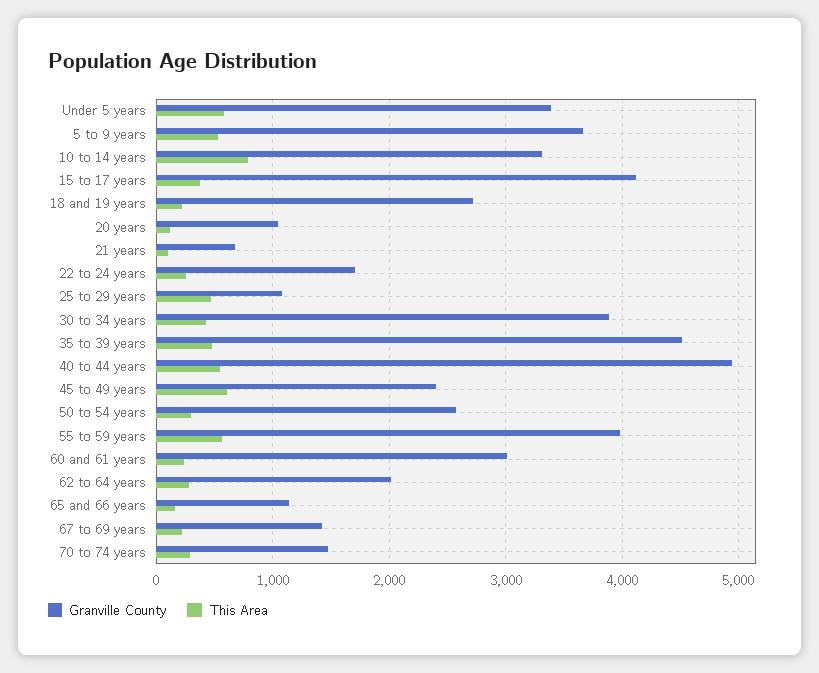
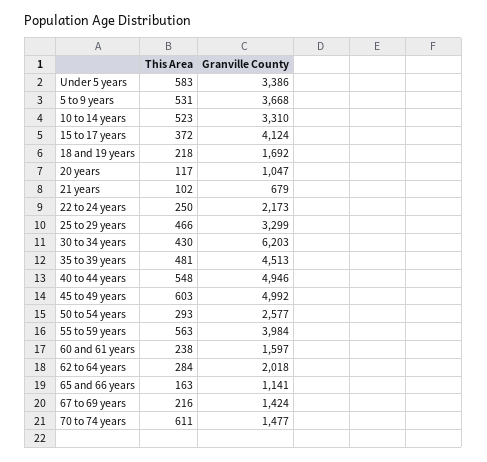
This Area, 10 to 14 years: 800 -> 523
Granville County, 18 and 19 years: 2700 -> 1692
Granville County, 22 to 24 years: 1700 -> 2173
Granville County, 25 to 29 years: 1100 -> 3299
Granville County, 30 to 34 years: 3900 -> 6203
Granville County, 45 to 49 years: 2400 -> 4992
Granville County, 60 and 61 years: 3000 -> 1597
This Area, 70 to 74 years: 300 -> 611

